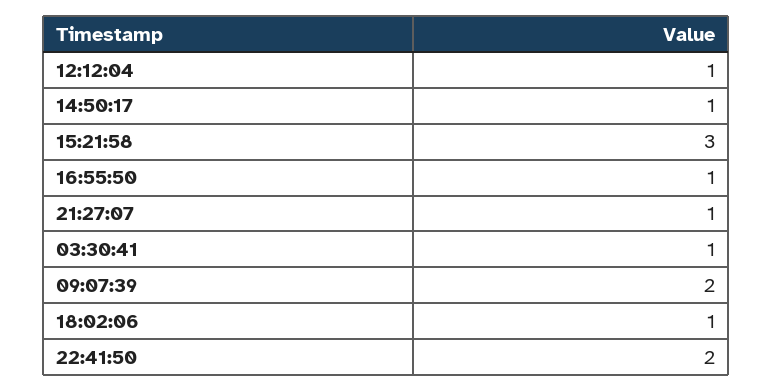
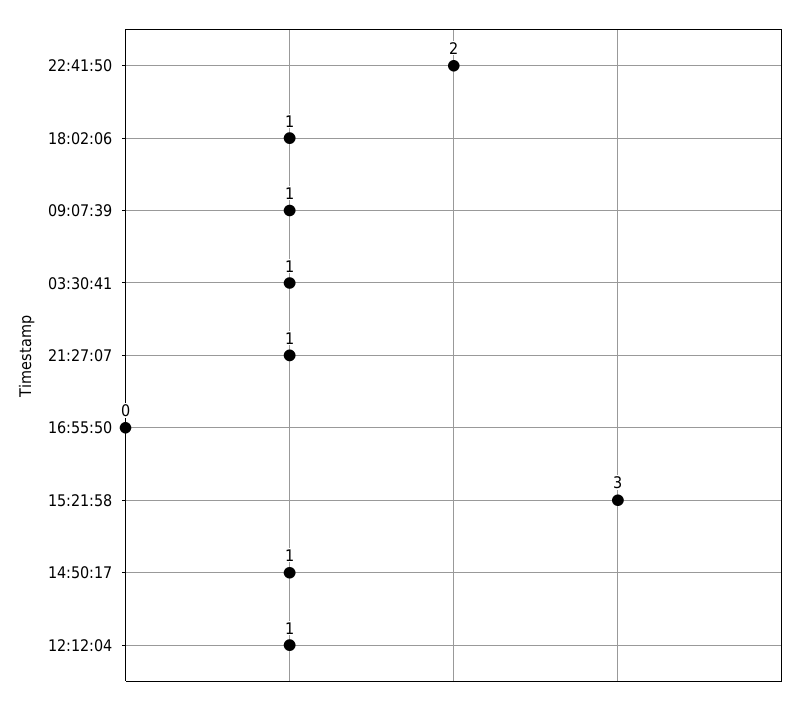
16:55:50: 1 -> 0
09:07:39: 2 -> 1

